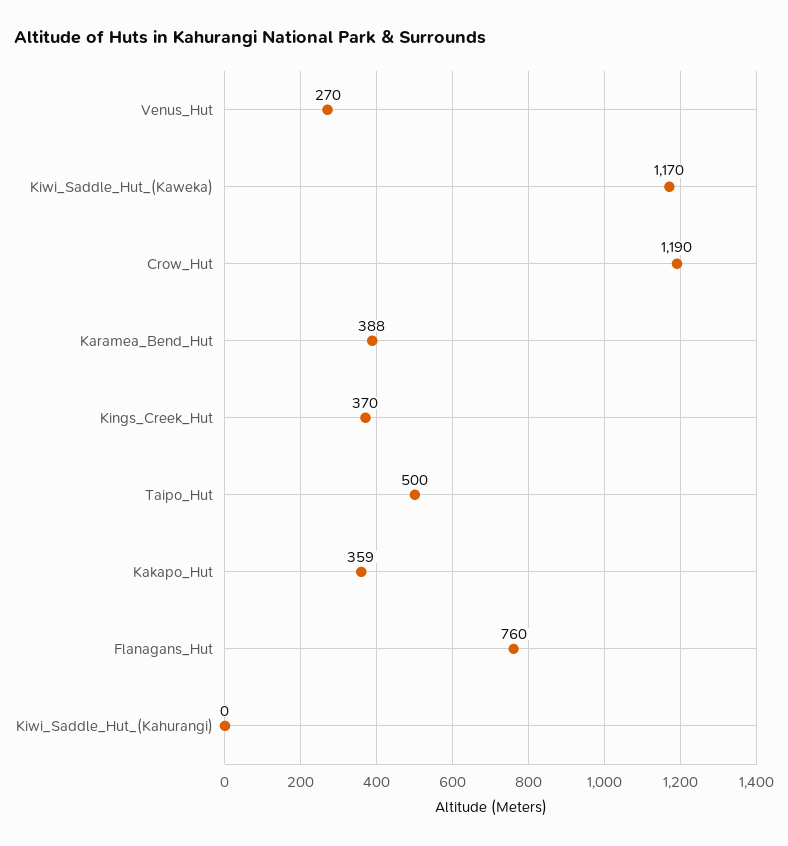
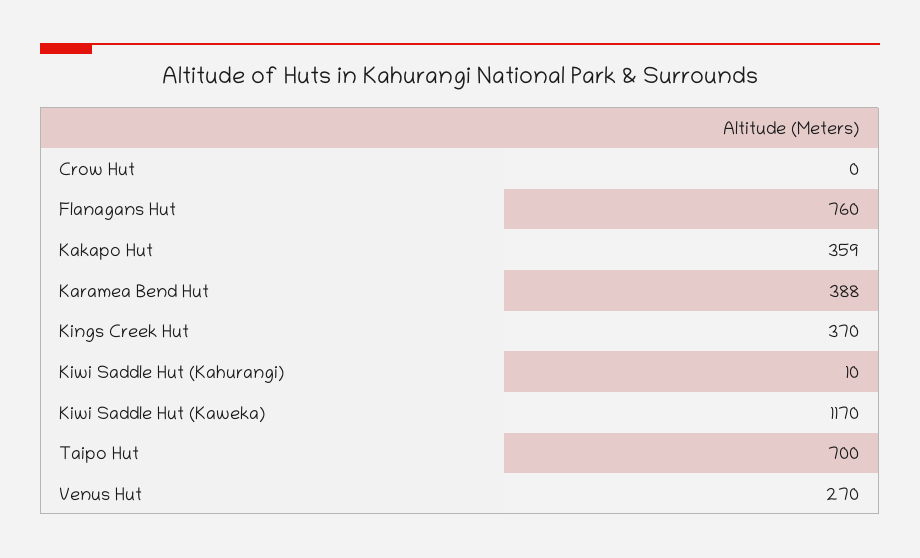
Crow_Hut: 1190 -> 0
Taipo_Hut: 500 -> 700
Kiwi_Saddle_Hut_(Kahurangi): 0 -> 10

